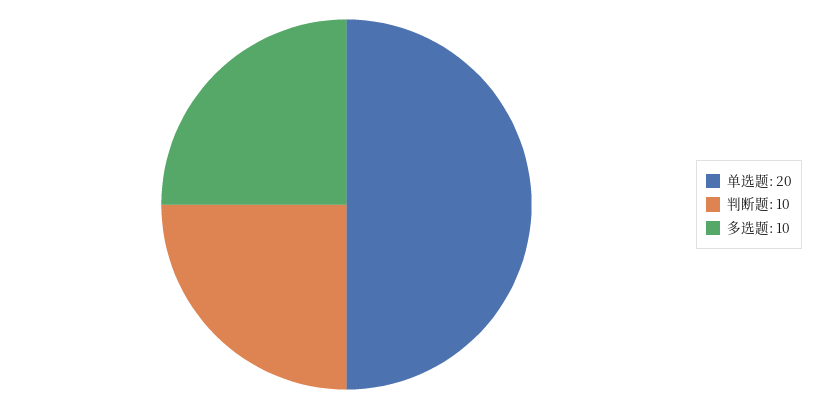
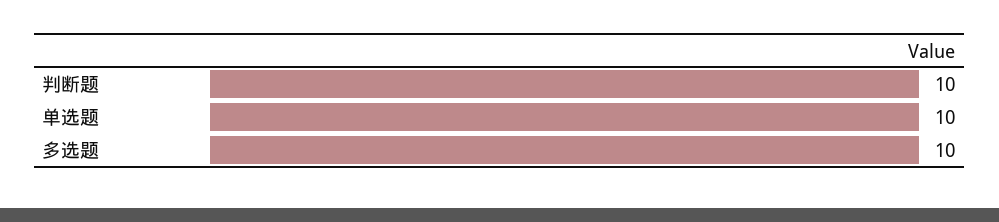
单选题: 20 -> 10

